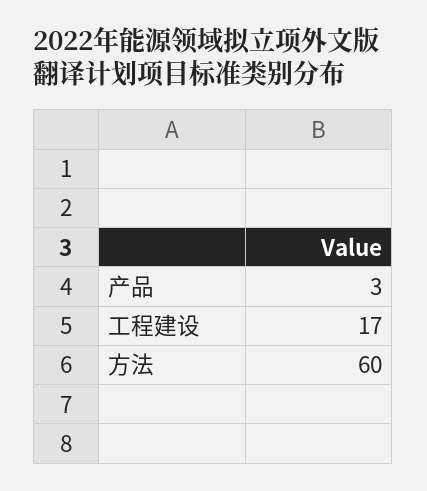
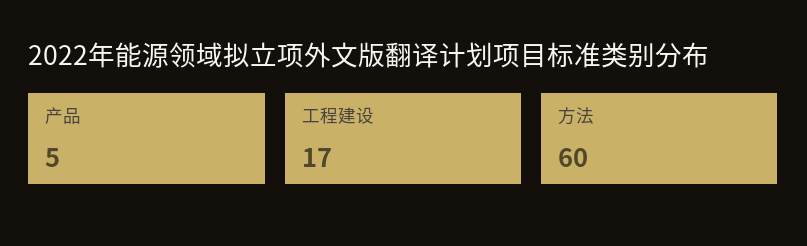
产品: 3 -> 5

